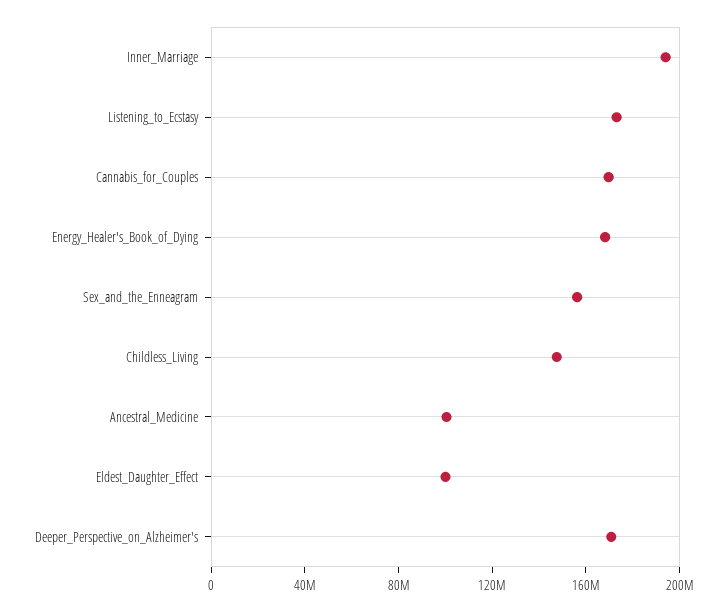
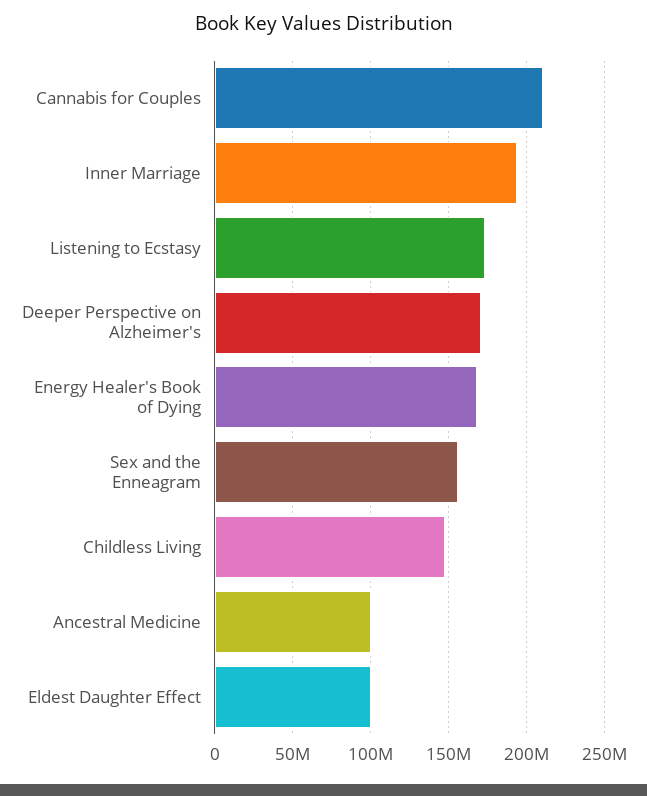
Cannabis_for_Couples: 170000000 -> 210000000

